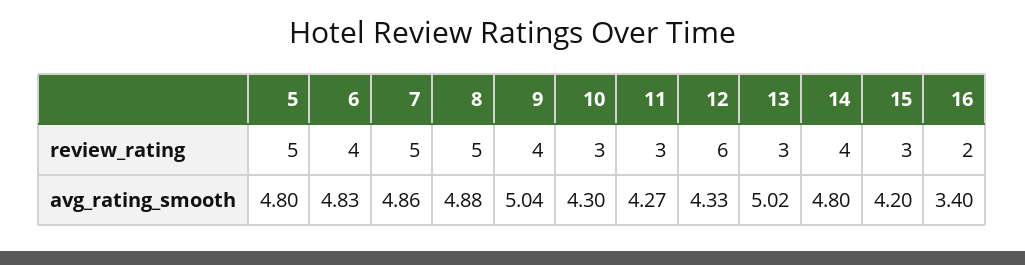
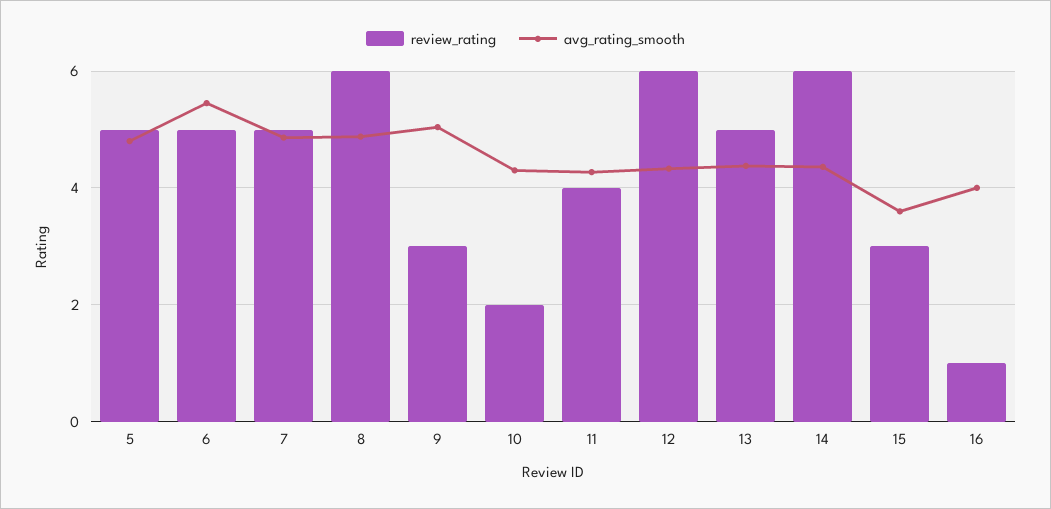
review_rating, 6: 4 -> 5
review_rating, 8: 5 -> 6
review_rating, 9: 4 -> 3
review_rating, 10: 3 -> 2
review_rating, 11: 3 -> 4
review_rating, 13: 3 -> 5
review_rating, 14: 4 -> 6
review_rating, 16: 2 -> 1
avg_rating_smooth, 6: 4.83 -> 5.4
avg_rating_smooth, 13: 5.02 -> 4.4
avg_rating_smooth, 14: 4.8 -> 4.4
avg_rating_smooth, 15: 4.2 -> 3.6
avg_rating_smooth, 16: 3.4 -> 4

